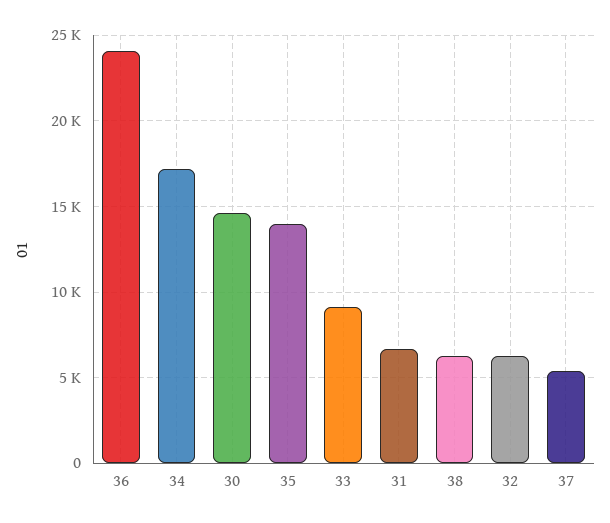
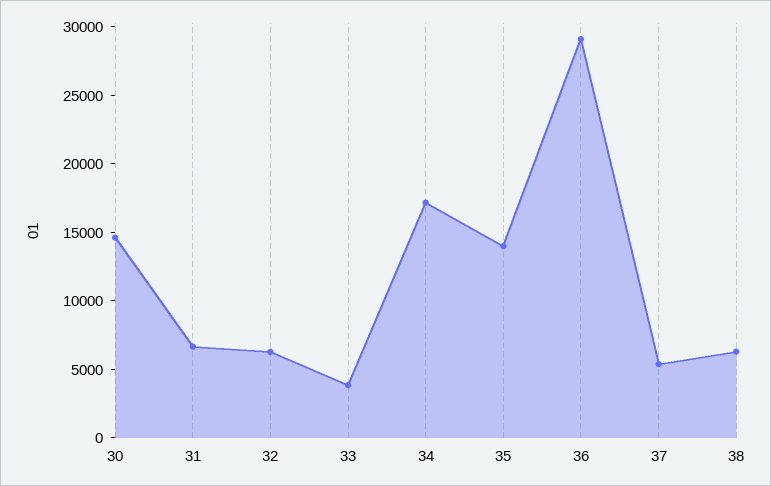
36: 24000 -> 29000
33: 9000 -> 4000

